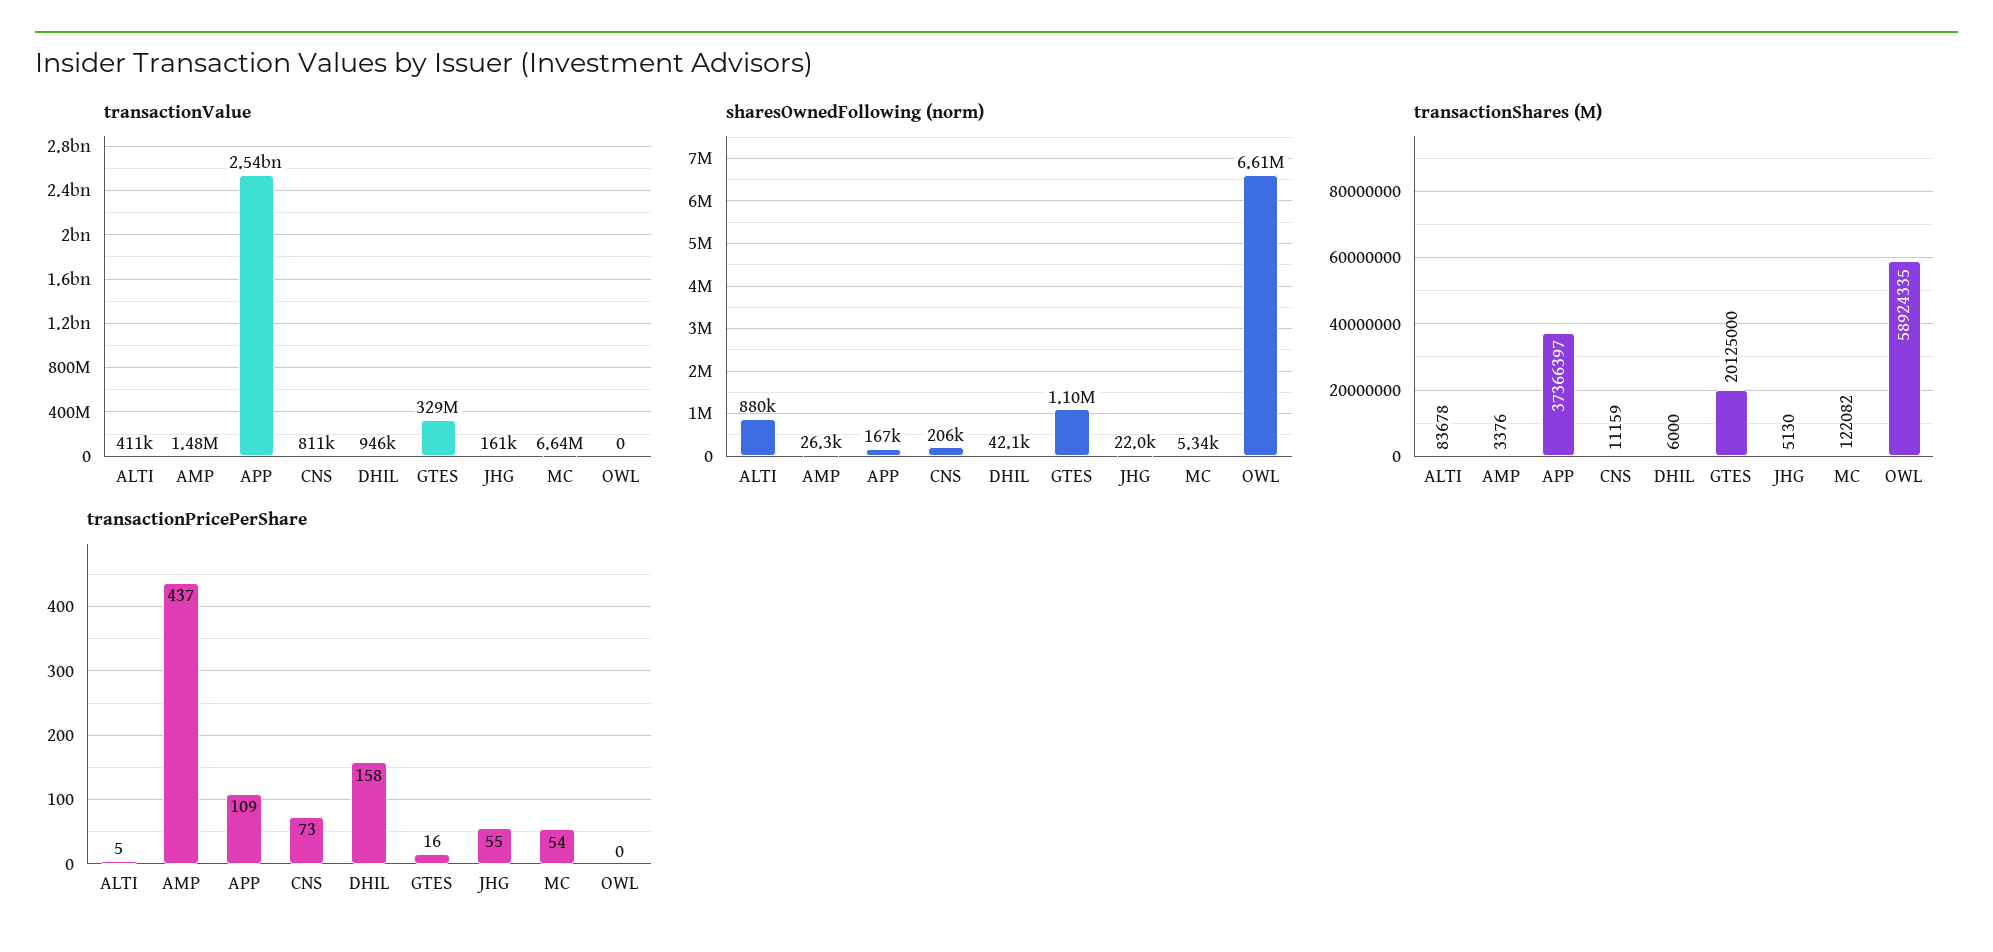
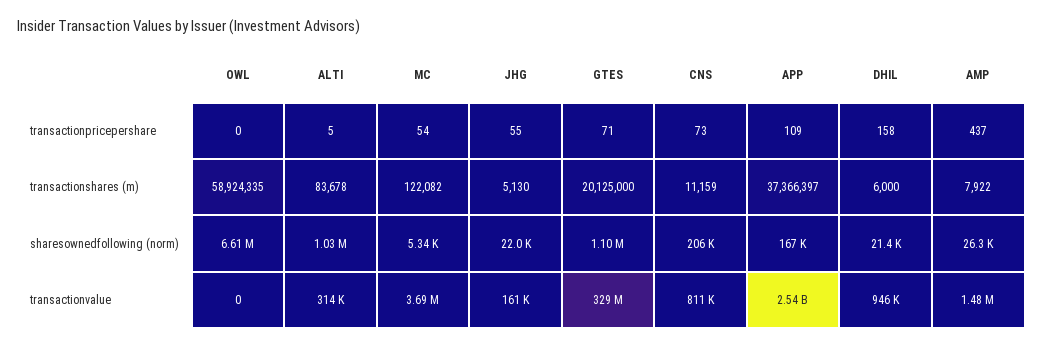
transactionValue, ALTI: 411000 -> 314000
transactionValue, MC: 6640000 -> 3690000
sharesOwnedFollowing (norm), ALTI: 880000 -> 1030000
sharesOwnedFollowing (norm), DHIL: 42100 -> 21400
transactionShares (M), AMP: 3376 -> 7922
transactionPricePerShare, GTES: 16 -> 71

